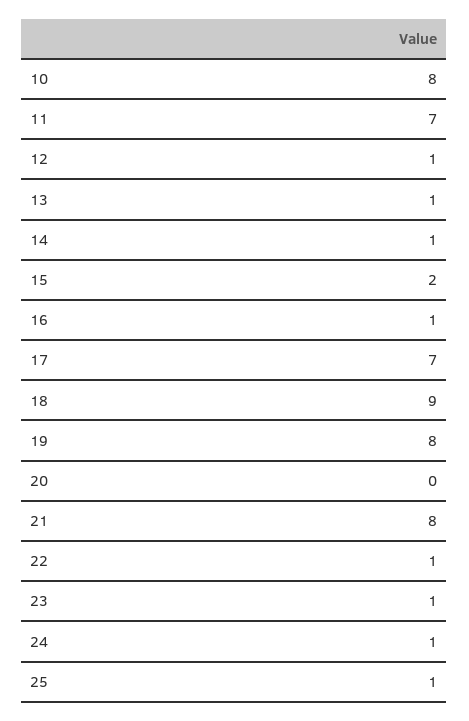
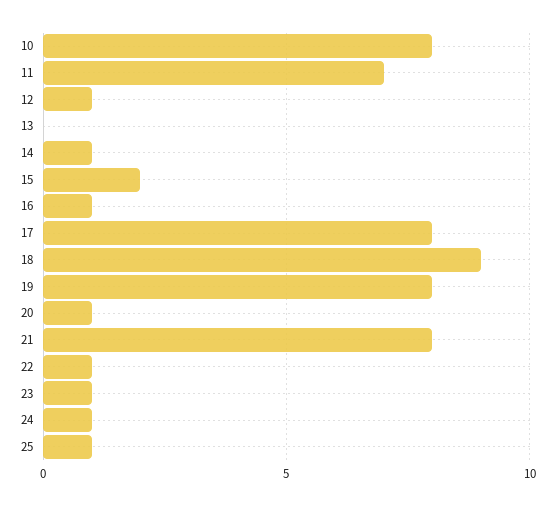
13: 1 -> 0
17: 7 -> 8
20: 0 -> 1

